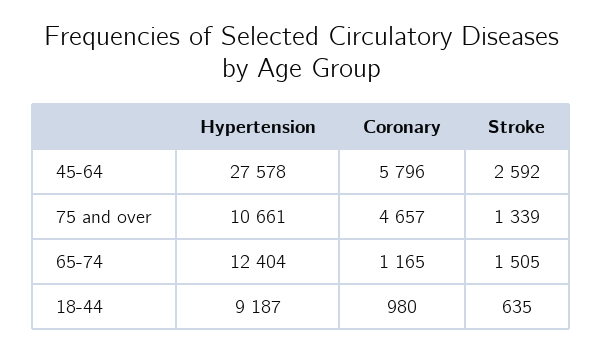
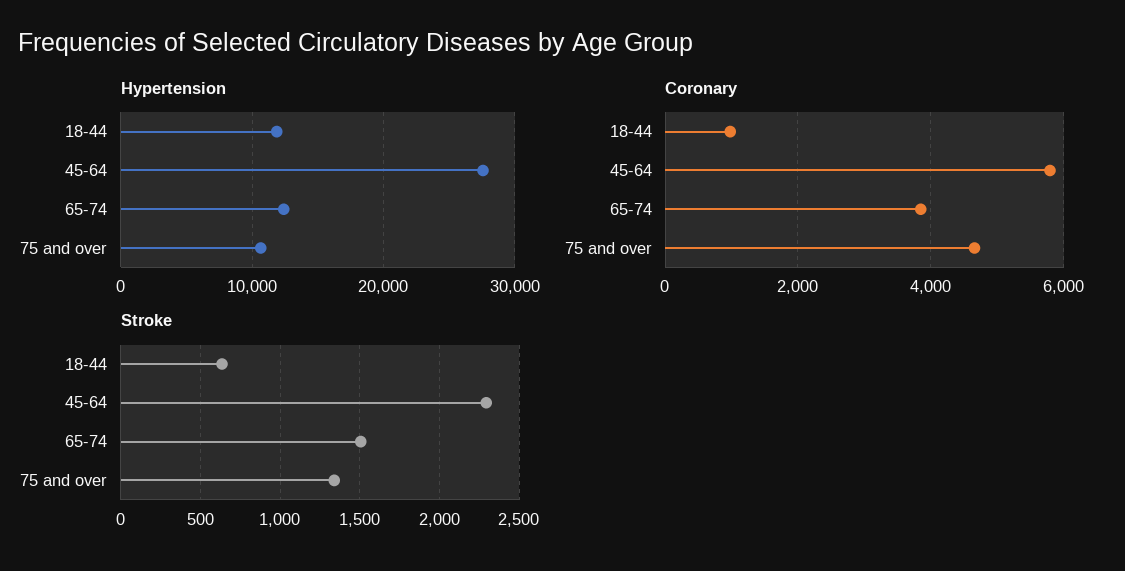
Stroke, 45-64: 2592 -> 2300
Coronary, 65-74: 1165 -> 3800
Hypertension, 18-44: 9187 -> 12000

